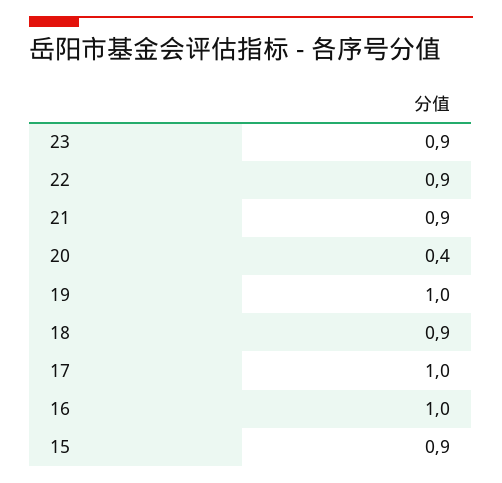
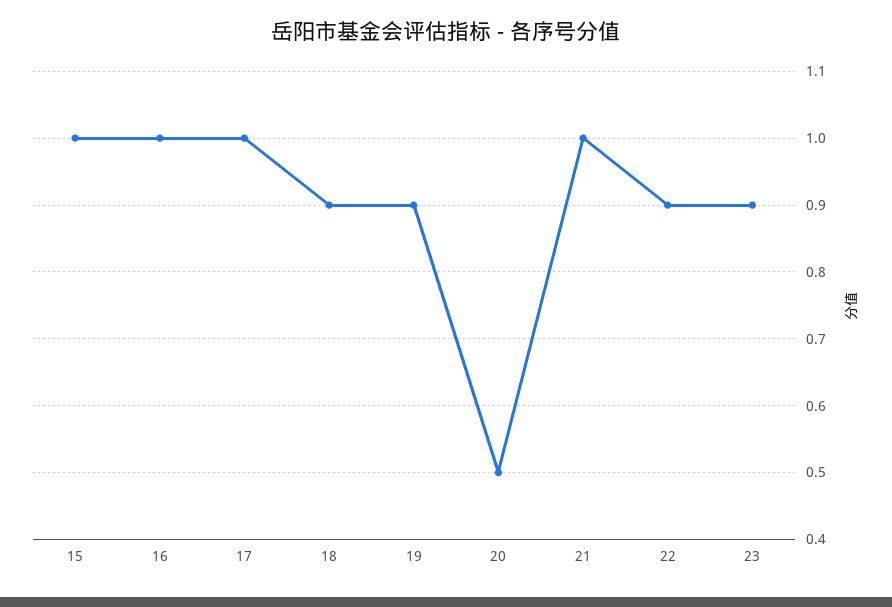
21: 0.9 -> 1
20: 0.4 -> 0.5
19: 1 -> 0.9
15: 0.9 -> 1

